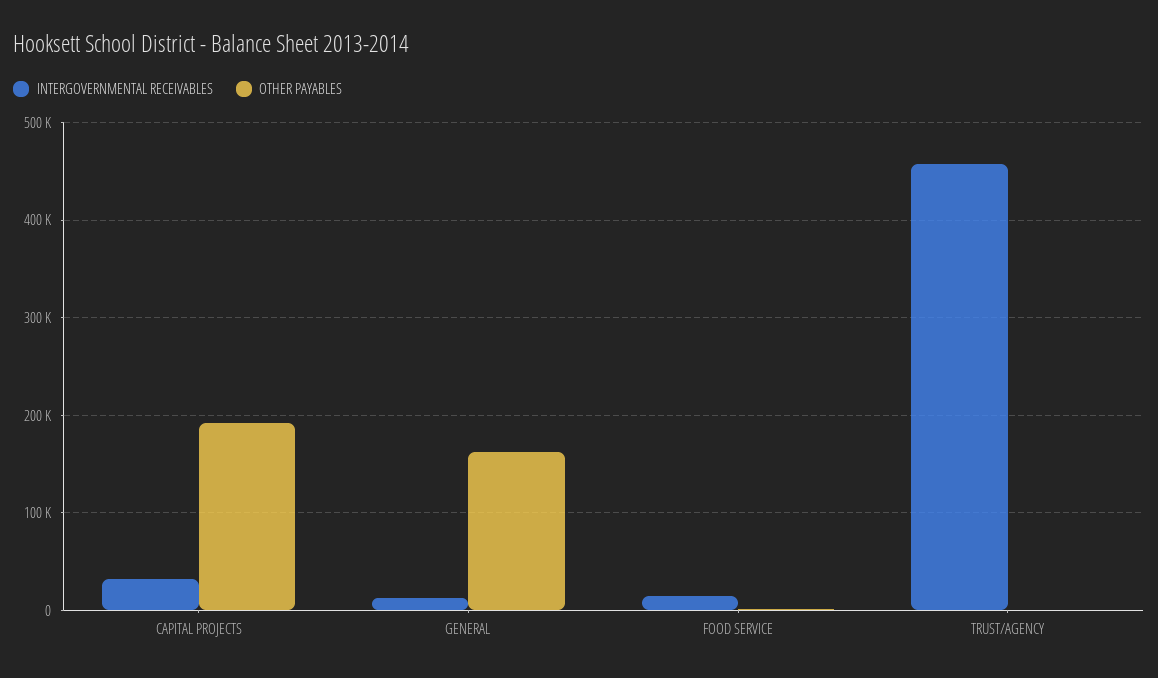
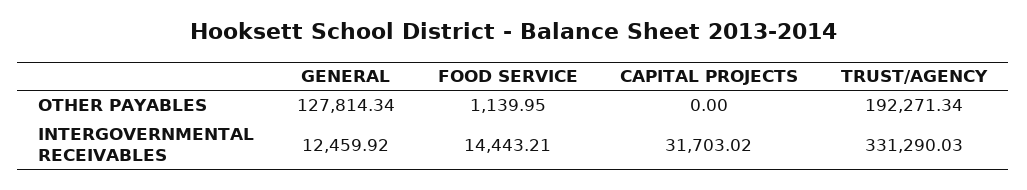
OTHER PAYABLES, CAPITAL PROJECTS: 190000 -> 0
OTHER PAYABLES, GENERAL: 160000 -> 127814.34
INTERGOVERNMENTAL RECEIVABLES, TRUST/AGENCY: 460000 -> 331290.03
OTHER PAYABLES, TRUST/AGENCY: 0 -> 192271.34

